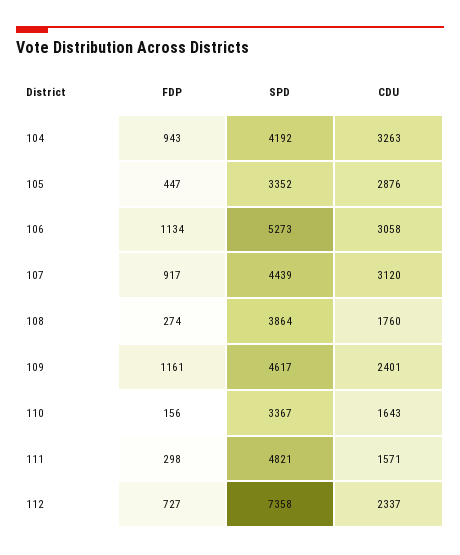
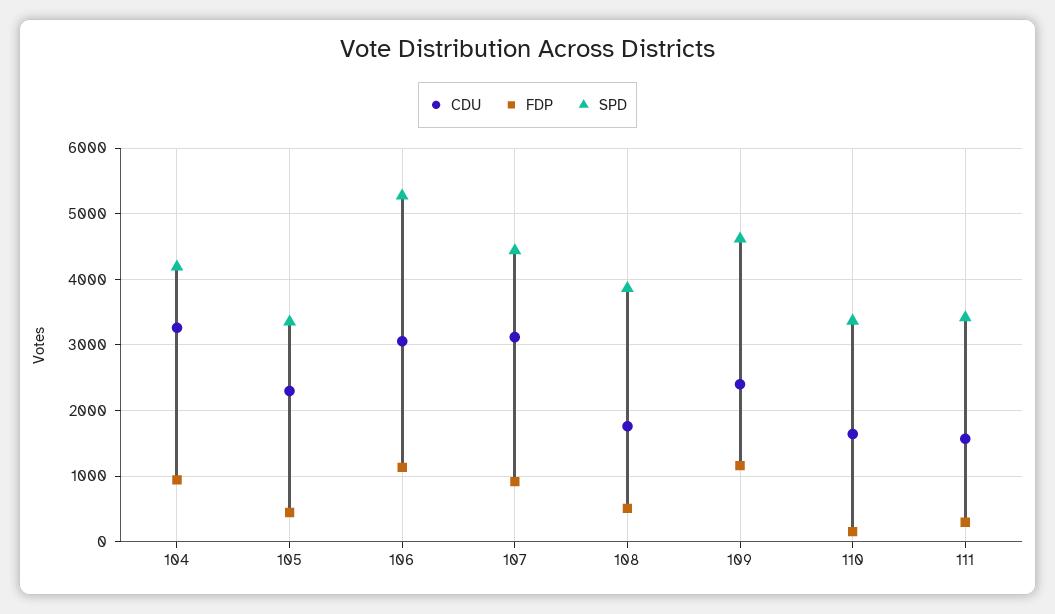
CDU, 105: 2876 -> 2300
FDP, 108: 274 -> 500
SPD, 111: 4821 -> 3400
FDP, 112: 727 -> none
SPD, 112: 7358 -> none
CDU, 112: 2337 -> none

